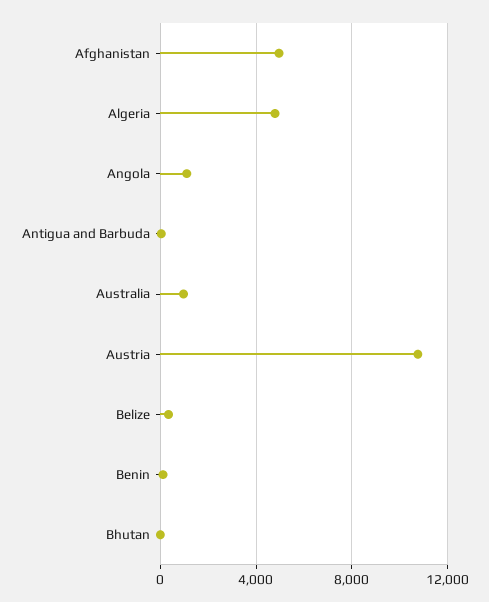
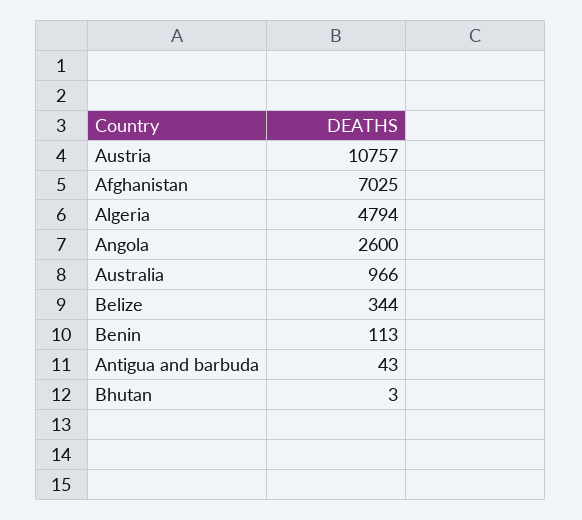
Afghanistan: 5000 -> 7025
Angola: 1000 -> 2600

